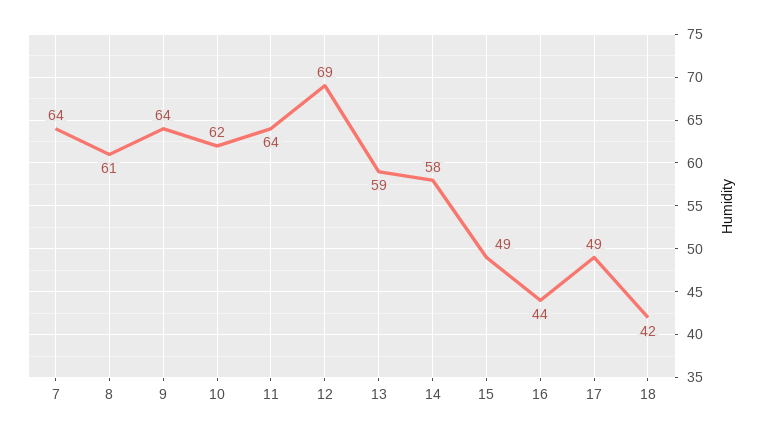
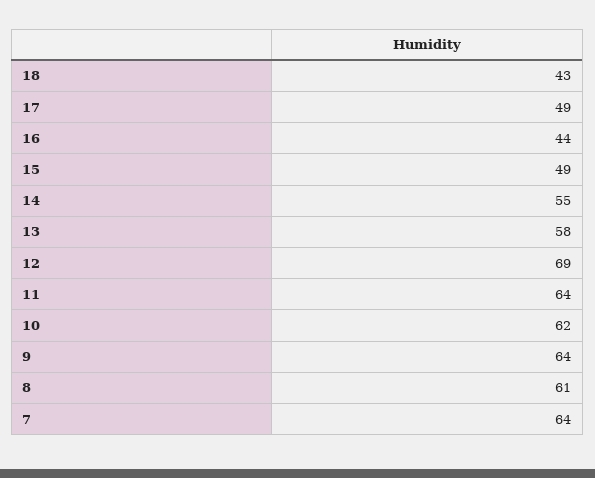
13: 59 -> 58
14: 58 -> 55
18: 42 -> 43

